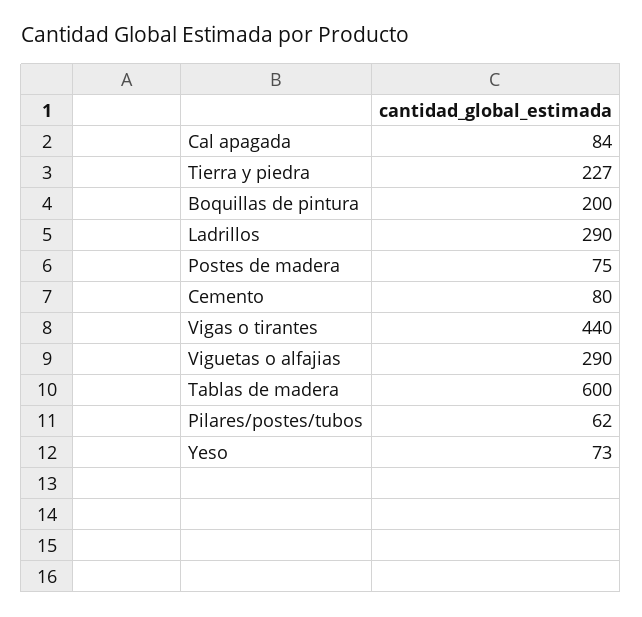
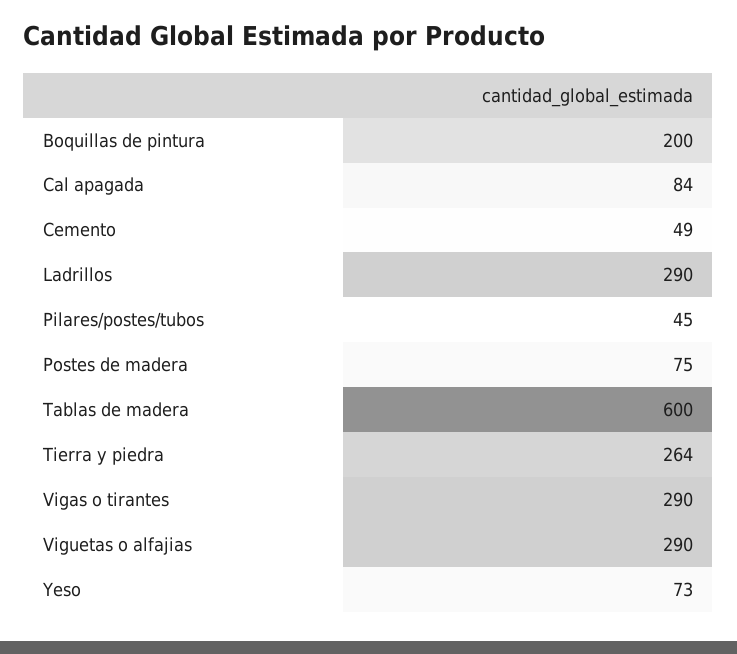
Tierra y piedra: 227 -> 264
Cemento: 80 -> 49
Vigas o tirantes: 440 -> 290
Pilares/postes/tubos: 62 -> 45

